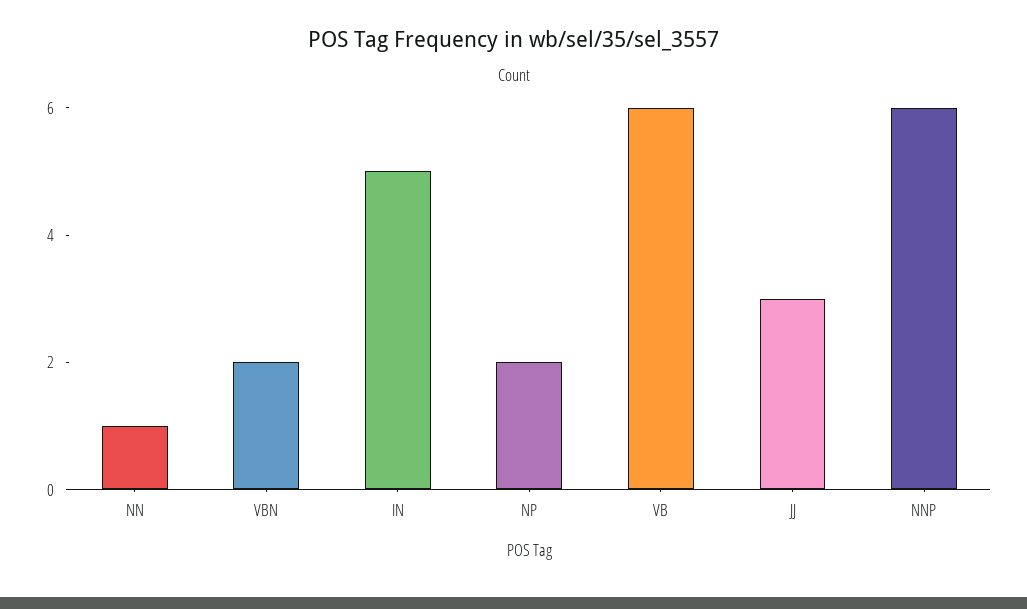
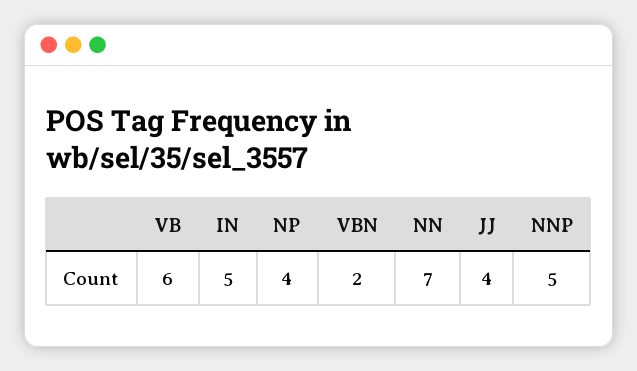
NN: 1 -> 7
NP: 2 -> 4
JJ: 3 -> 4
NNP: 6 -> 5

